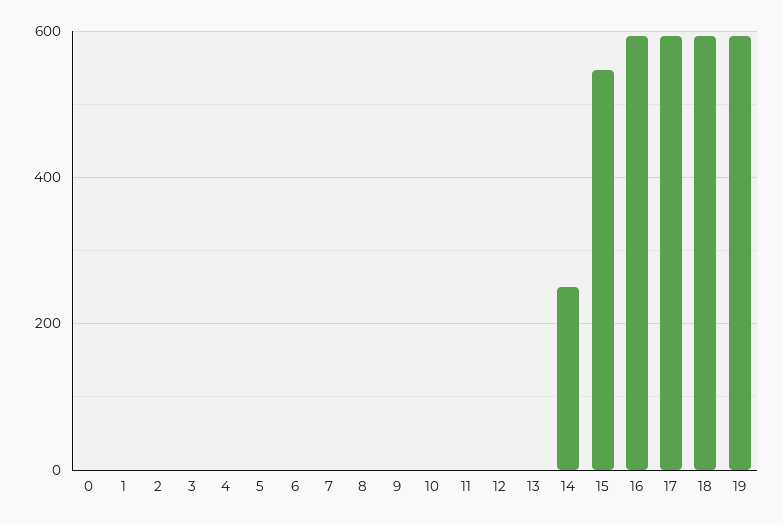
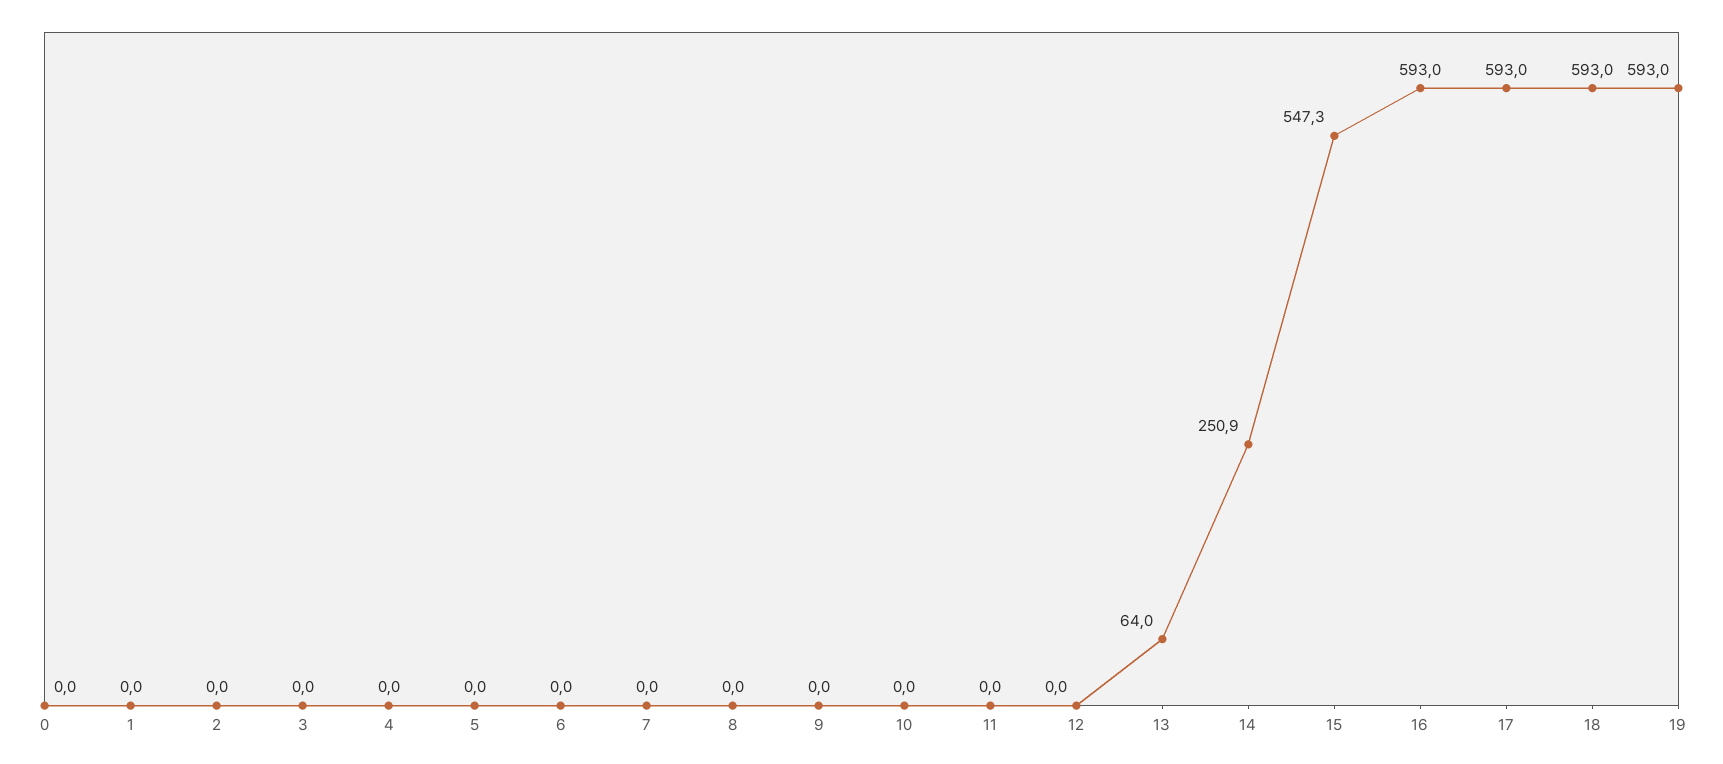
13: 0 -> 64

